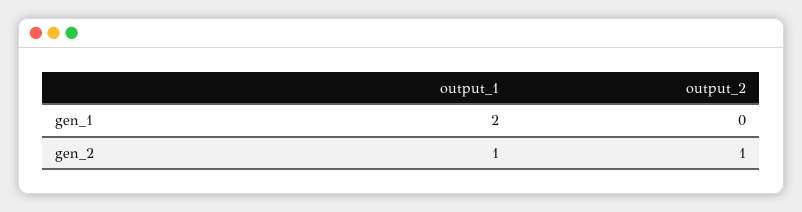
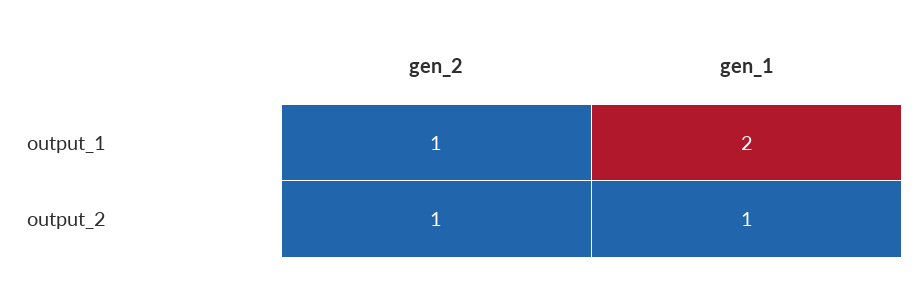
output_2, gen_1: 0 -> 1

